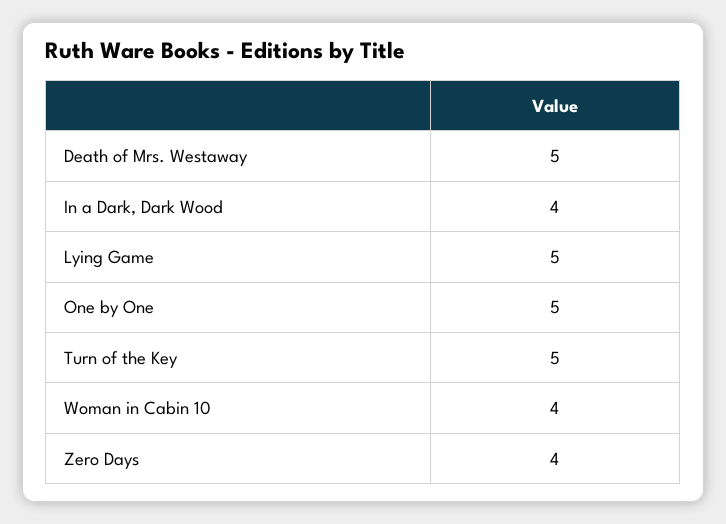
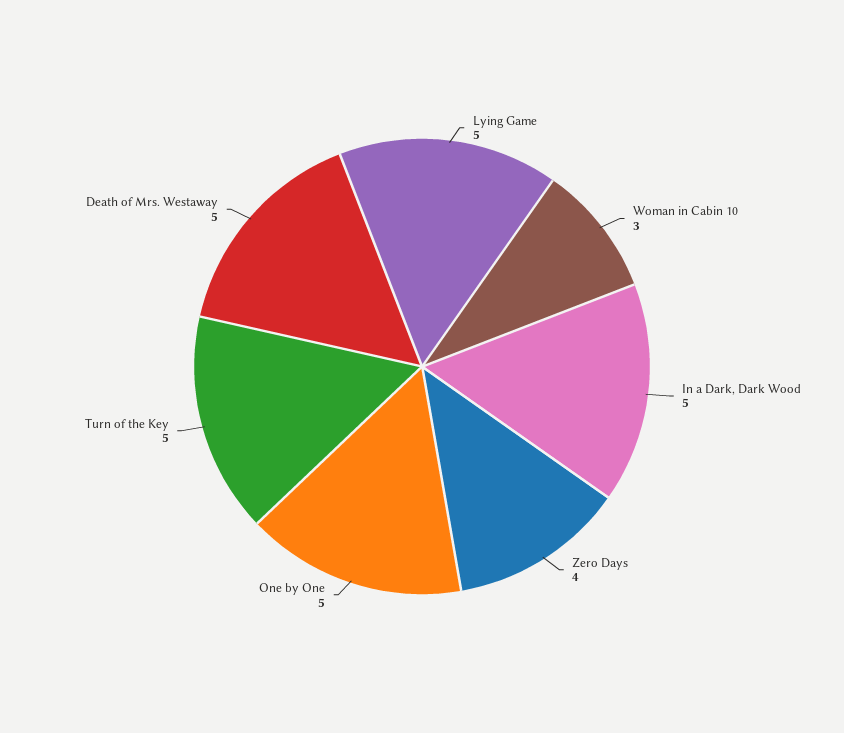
In a Dark, Dark Wood: 4 -> 5
Woman in Cabin 10: 4 -> 3

